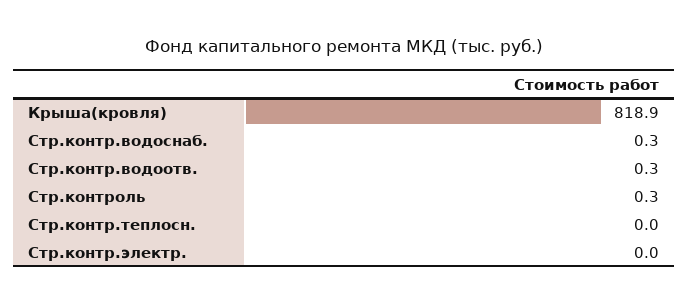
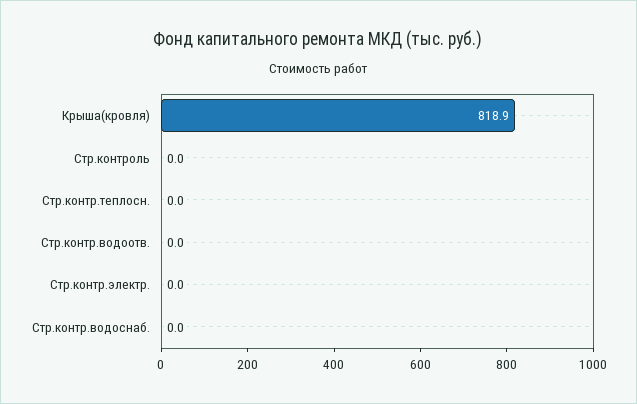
Стр.контр.водоснаб.: 0.3 -> 0
Стр.контр.водоотв.: 0.3 -> 0
Стр.контроль: 0.3 -> 0

